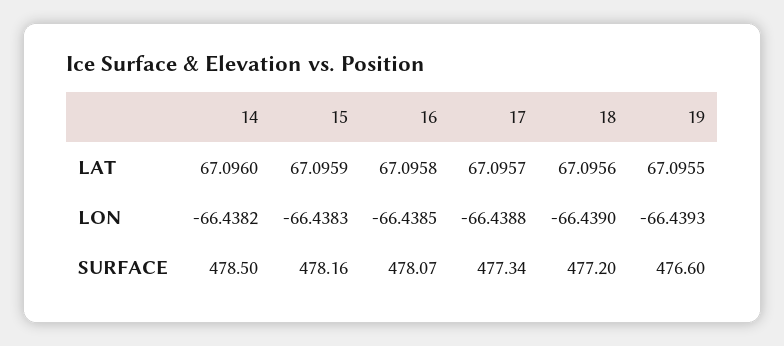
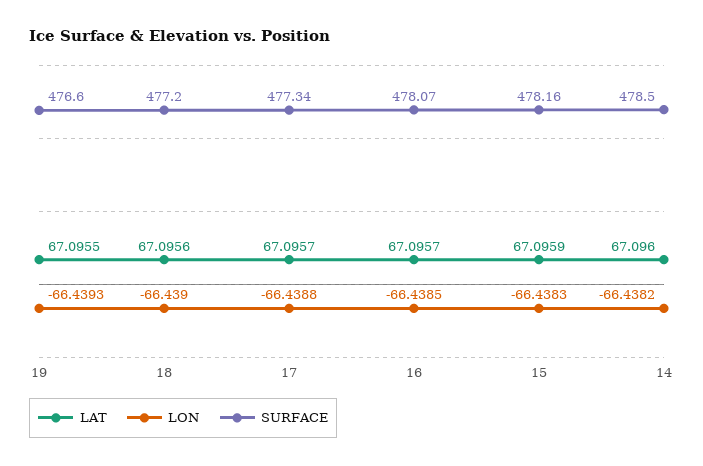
LAT, 16: 67.0958 -> 67.0957

